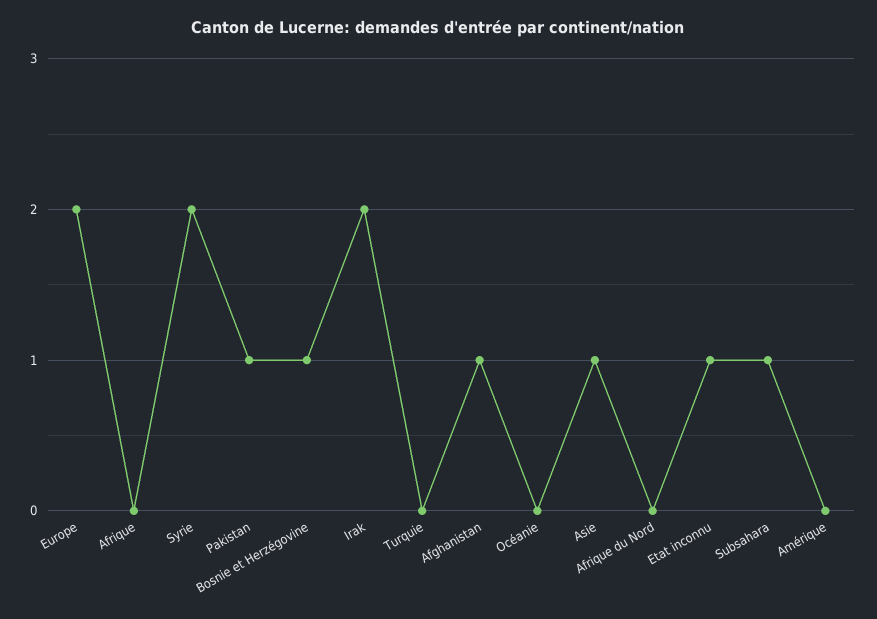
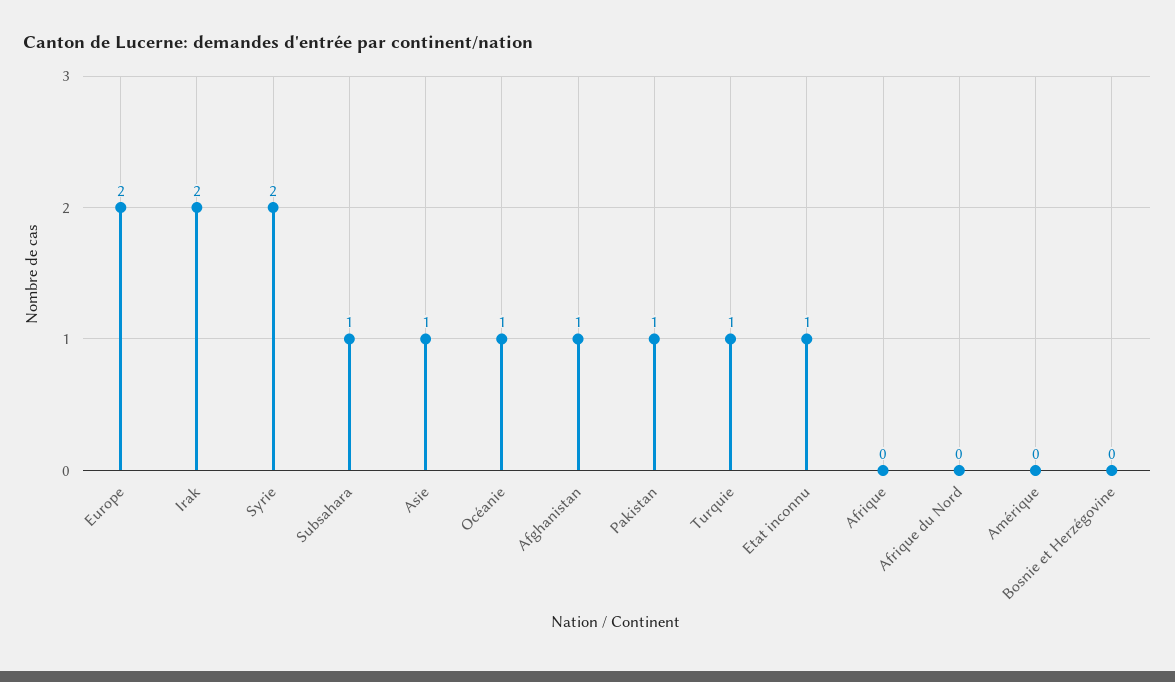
Bosnie et Herzégovine: 1 -> 0
Turquie: 0 -> 1
Océanie: 0 -> 1

